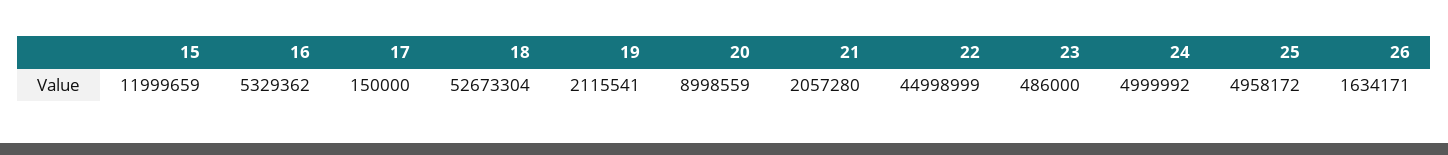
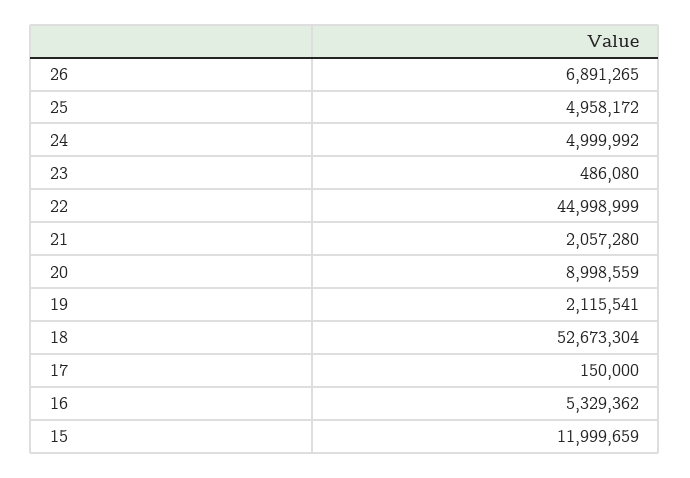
23: 486000 -> 486080
26: 1634171 -> 6891265

